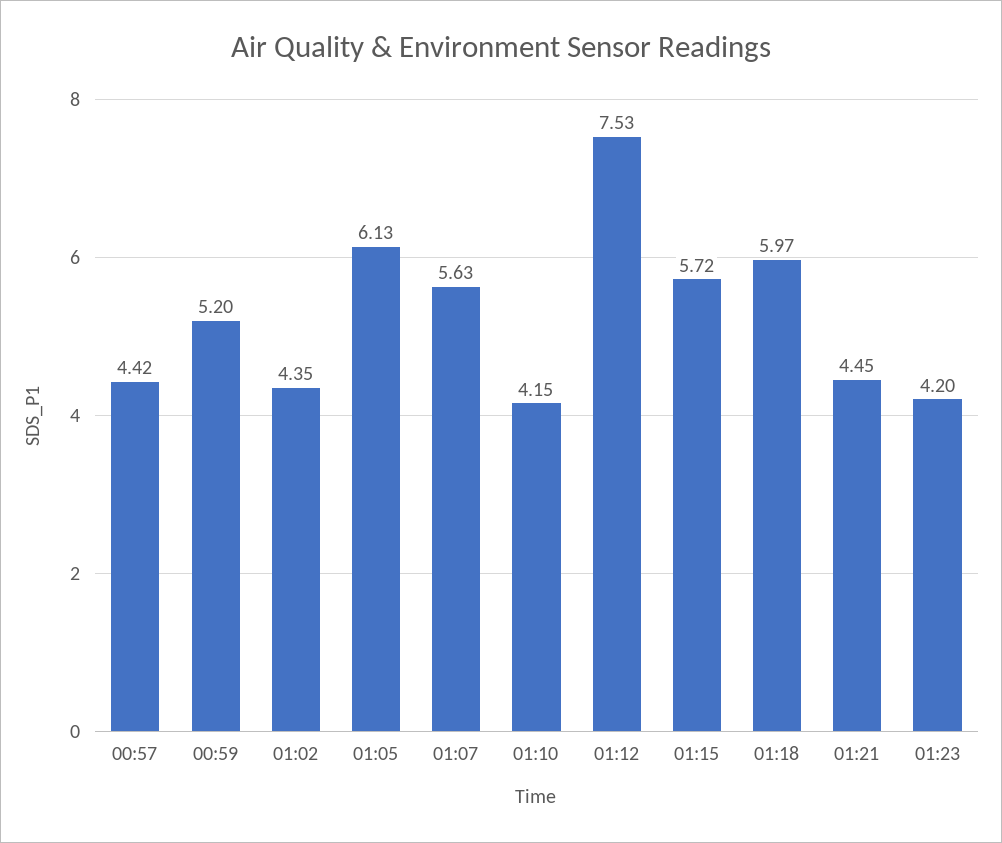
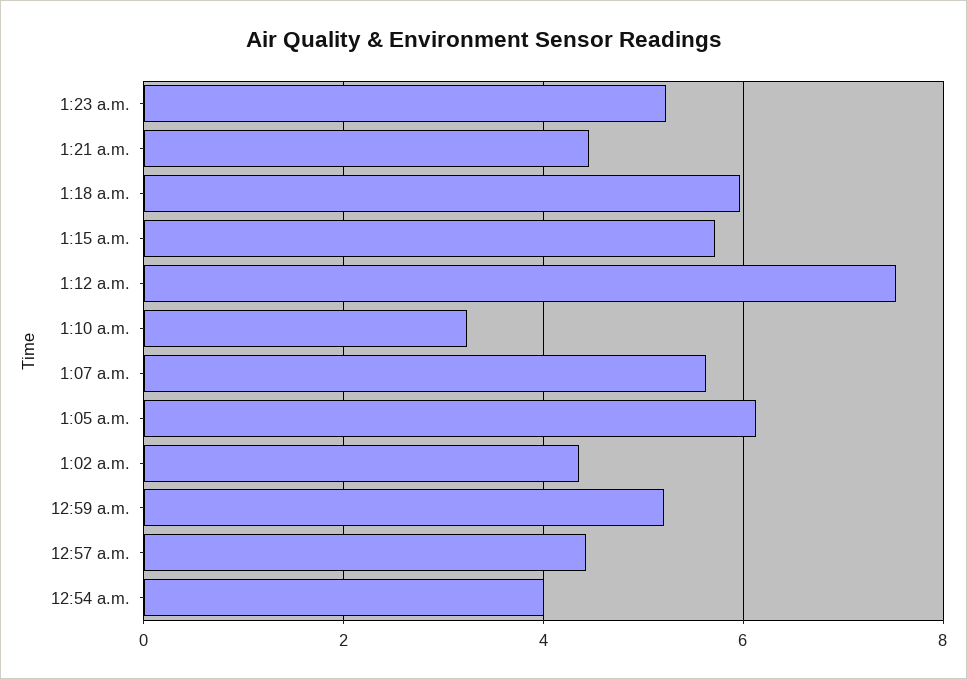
01:10: 4.15 -> 3.2
01:23: 4.2 -> 5.2
12:54 a.m.: none -> 4

